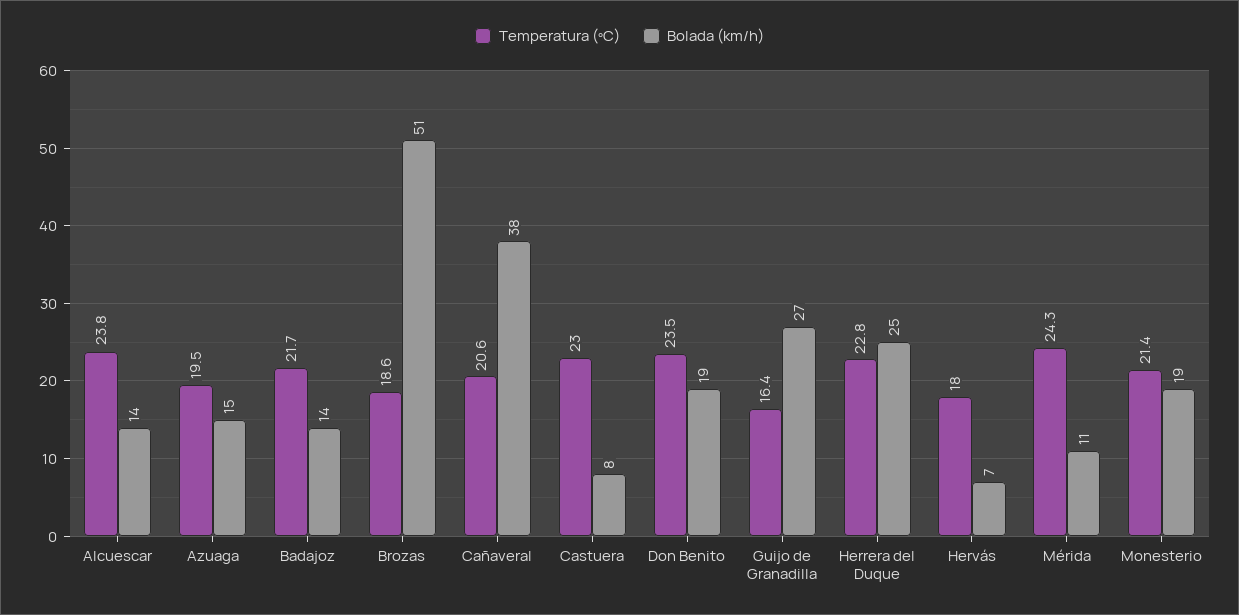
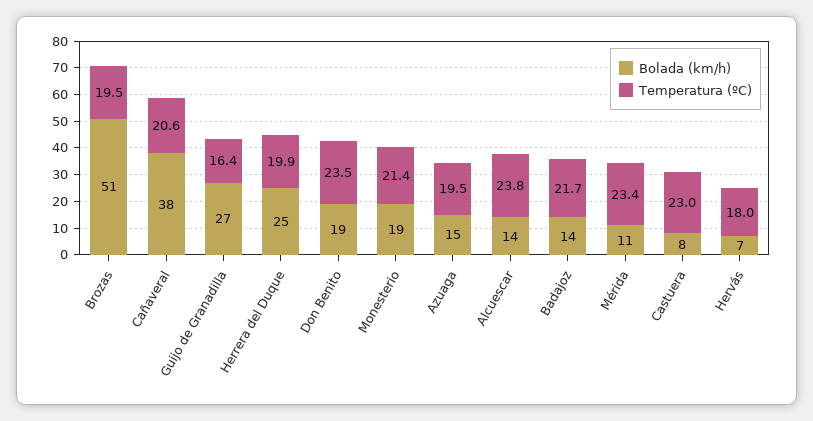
Temperatura (ºC), Brozas: 18.6 -> 19.5
Temperatura (ºC), Herrera del Duque: 22.8 -> 19.9
Temperatura (ºC), Mérida: 24.3 -> 23.4

